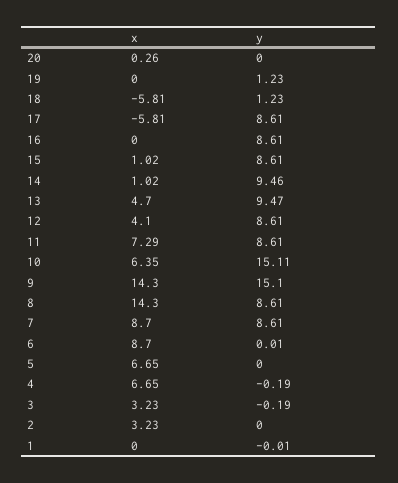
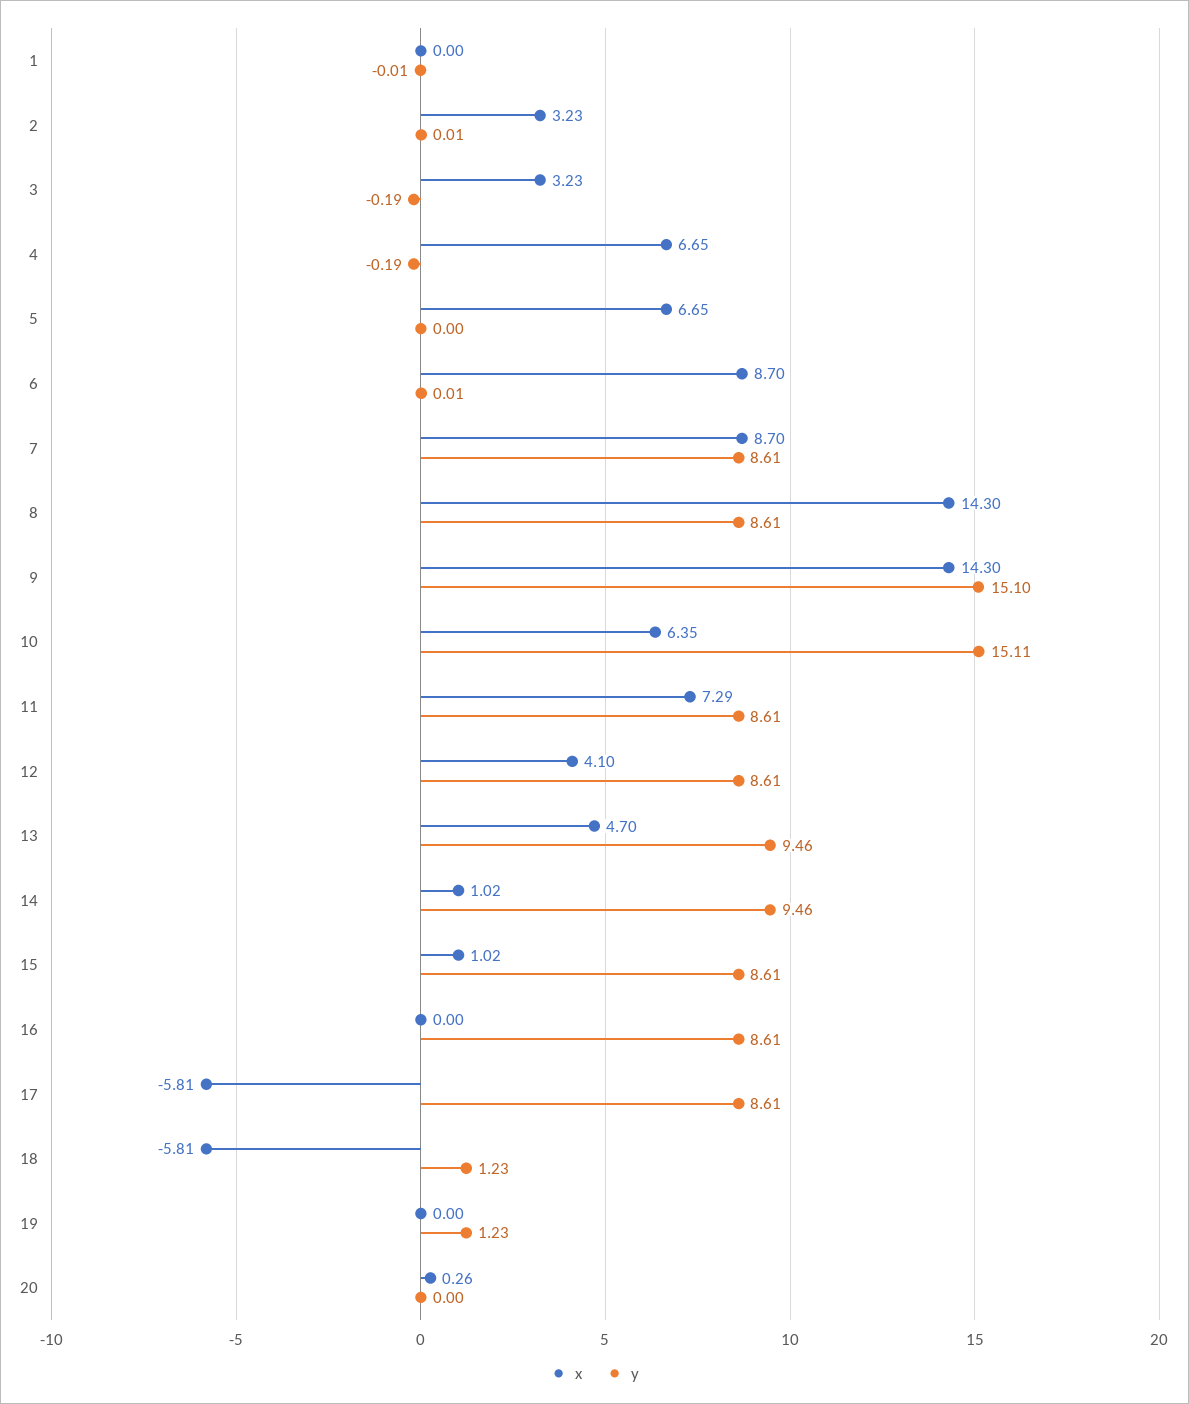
y, 13: 9.47 -> 9.46
y, 2: 0 -> 0.01

